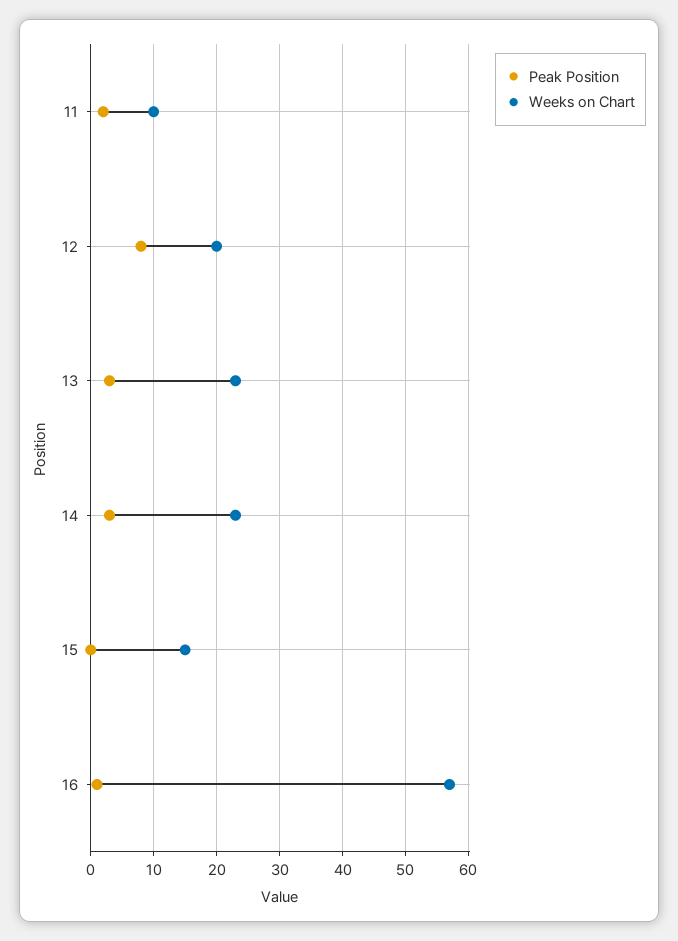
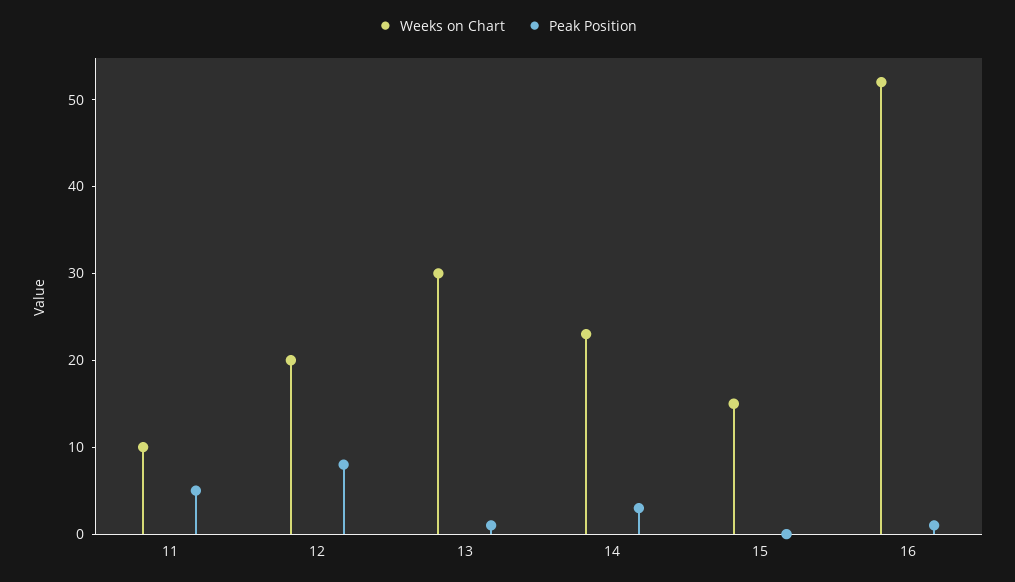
Peak Position, 11: 2 -> 5
Peak Position, 13: 3 -> 1
Weeks on Chart, 13: 23 -> 30
Weeks on Chart, 16: 57 -> 52

